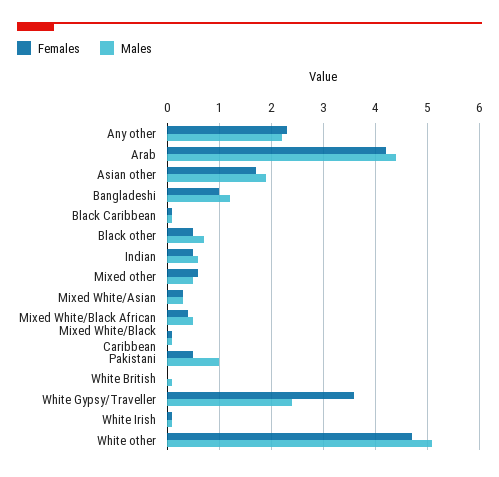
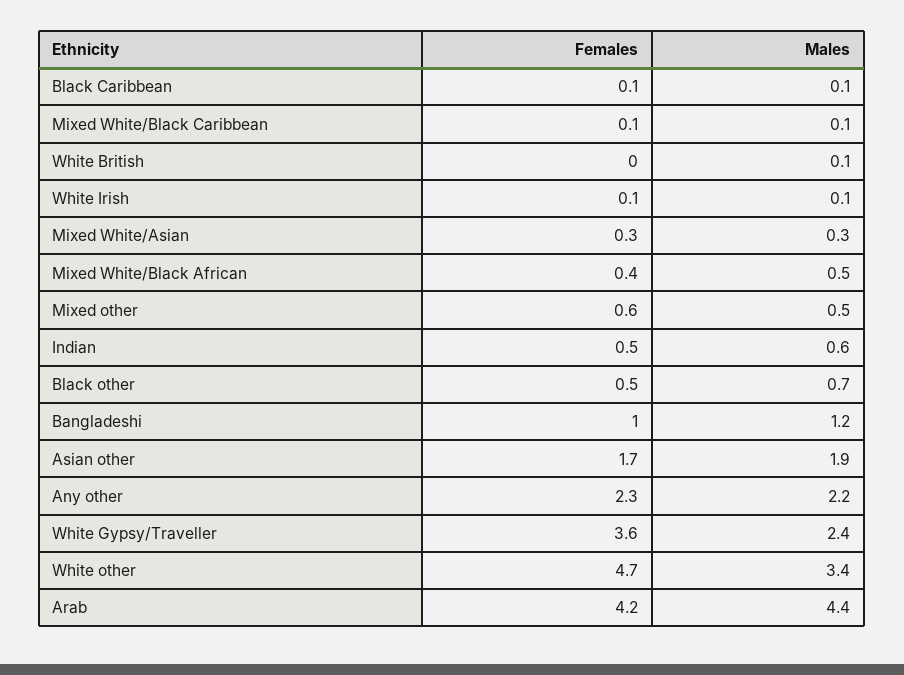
Females, Pakistani: 0.5 -> none
Males, Pakistani: 1 -> none
Males, White other: 5 -> 3.4

